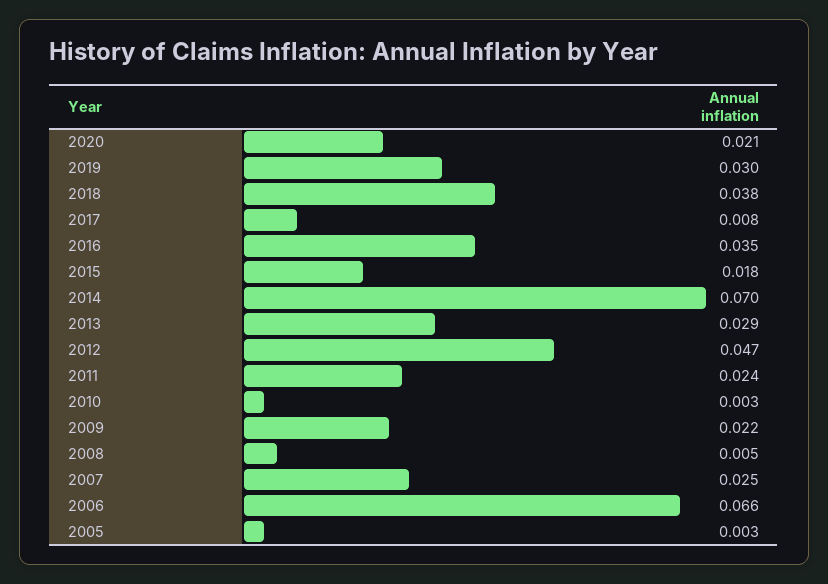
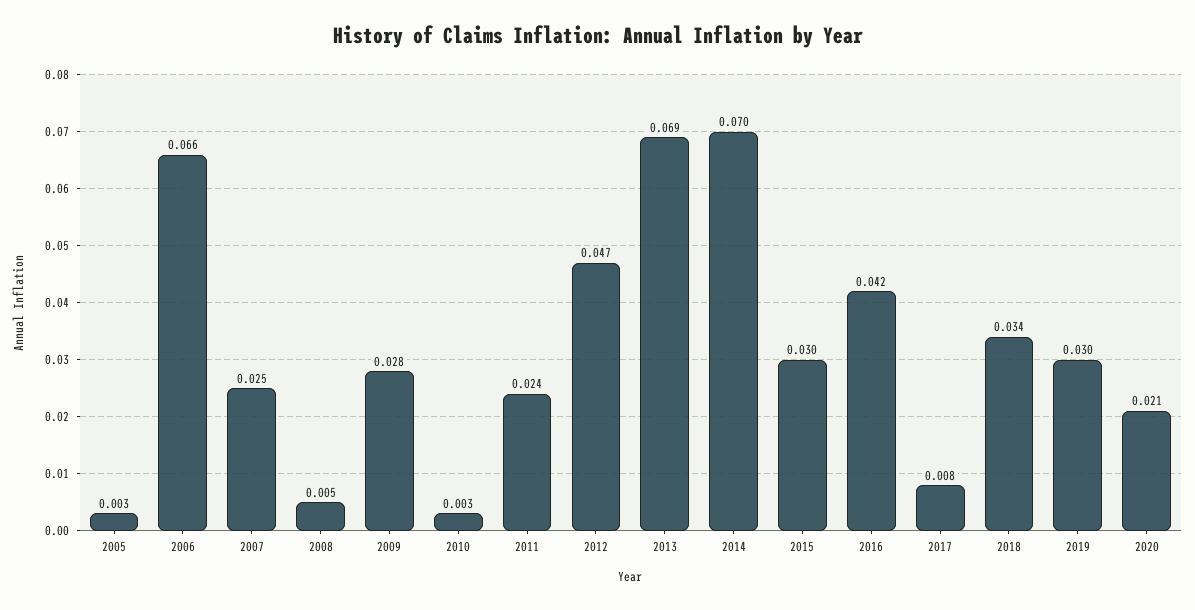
2018: 0.038 -> 0.034
2016: 0.035 -> 0.042
2015: 0.018 -> 0.03
2013: 0.029 -> 0.069
2009: 0.022 -> 0.028

